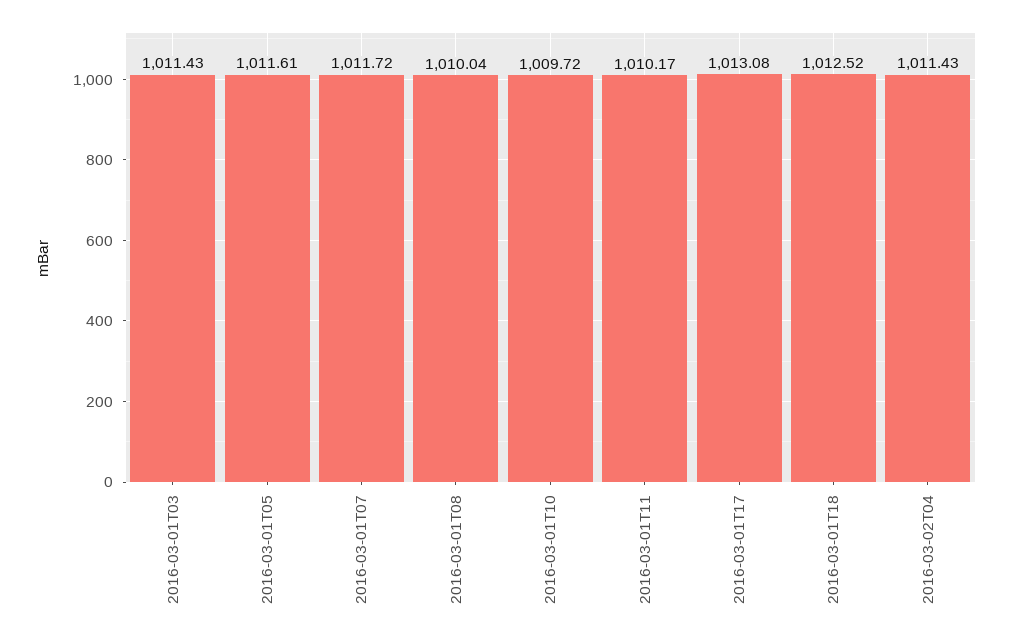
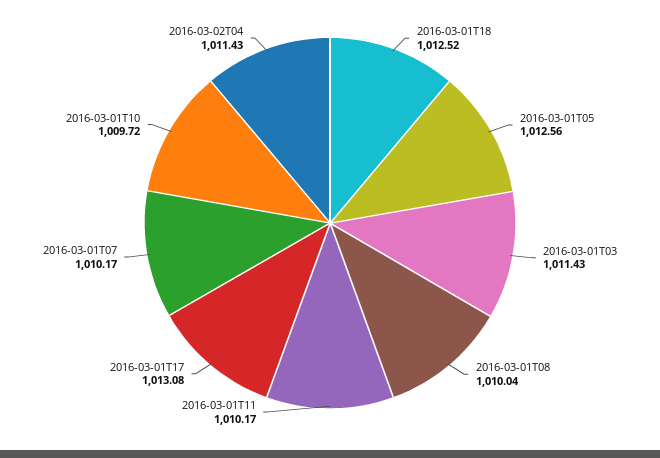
2016-03-01T05: 1011.61 -> 1012.56
2016-03-01T07: 1011.72 -> 1010.17

